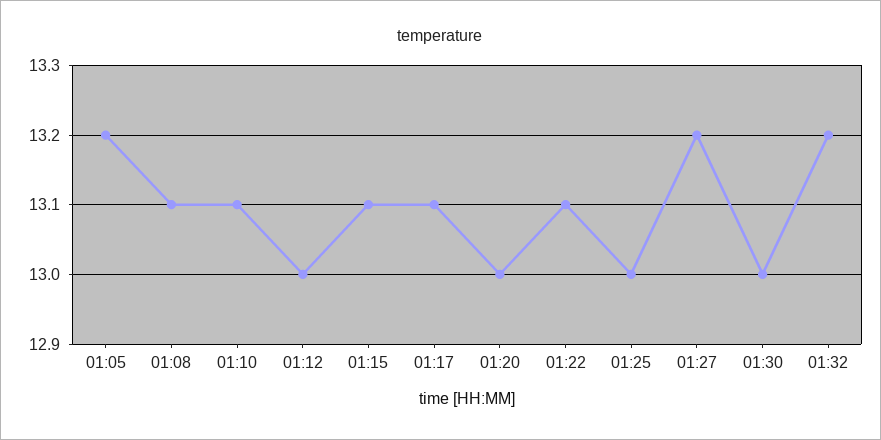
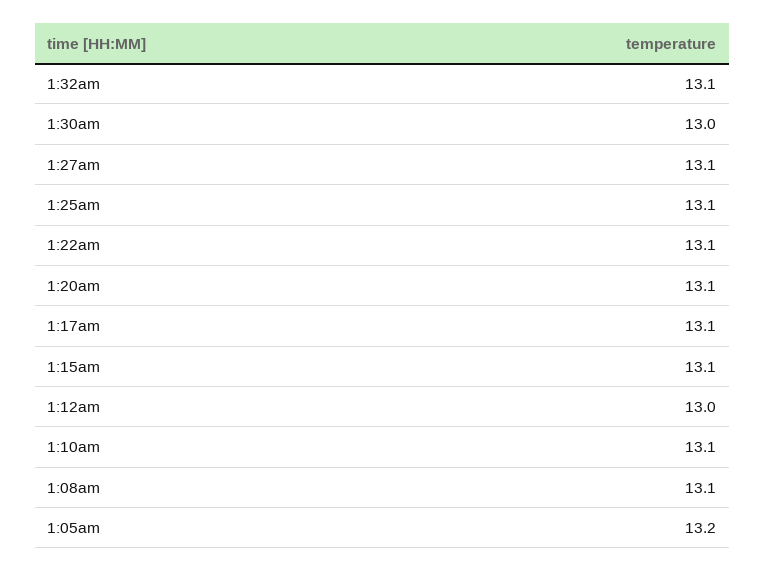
01:20: 13 -> 13.1
01:25: 13 -> 13.1
01:27: 13.2 -> 13.1
01:32: 13.2 -> 13.1

